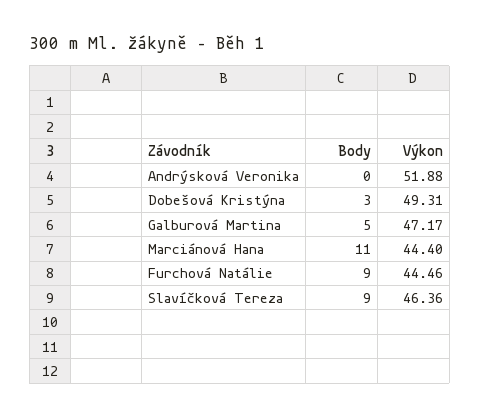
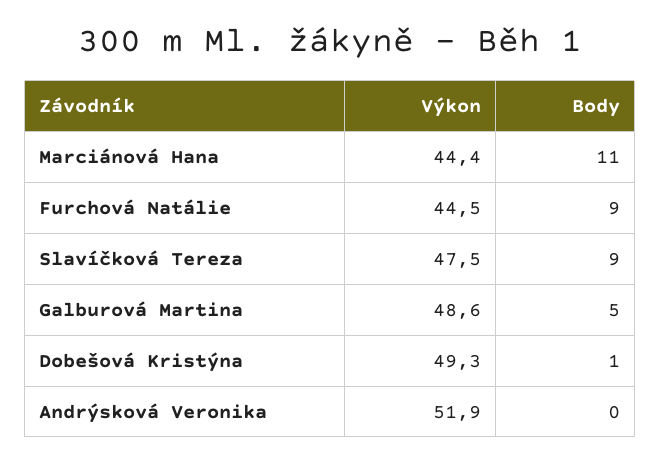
Body, Dobešová Kristýna: 3 -> 1
Výkon, Galburová Martina: 47.17 -> 48.6
Výkon, Slavíčková Tereza: 46.36 -> 47.5

